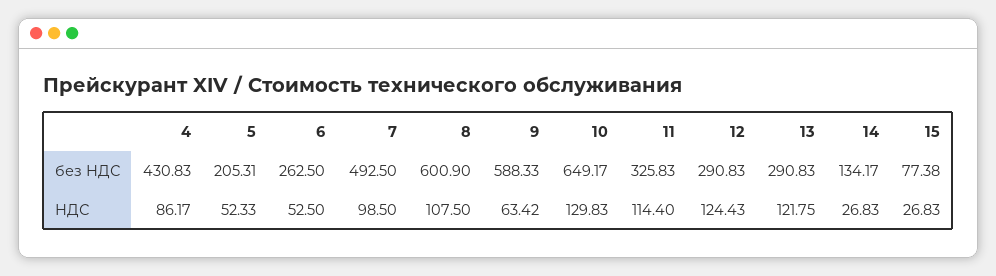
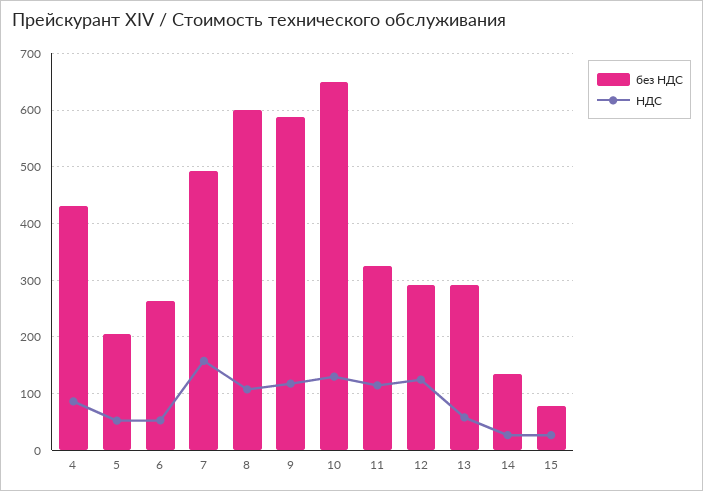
НДС, 7: 98.5 -> 160
НДС, 9: 63.42 -> 120
НДС, 13: 121.75 -> 60

